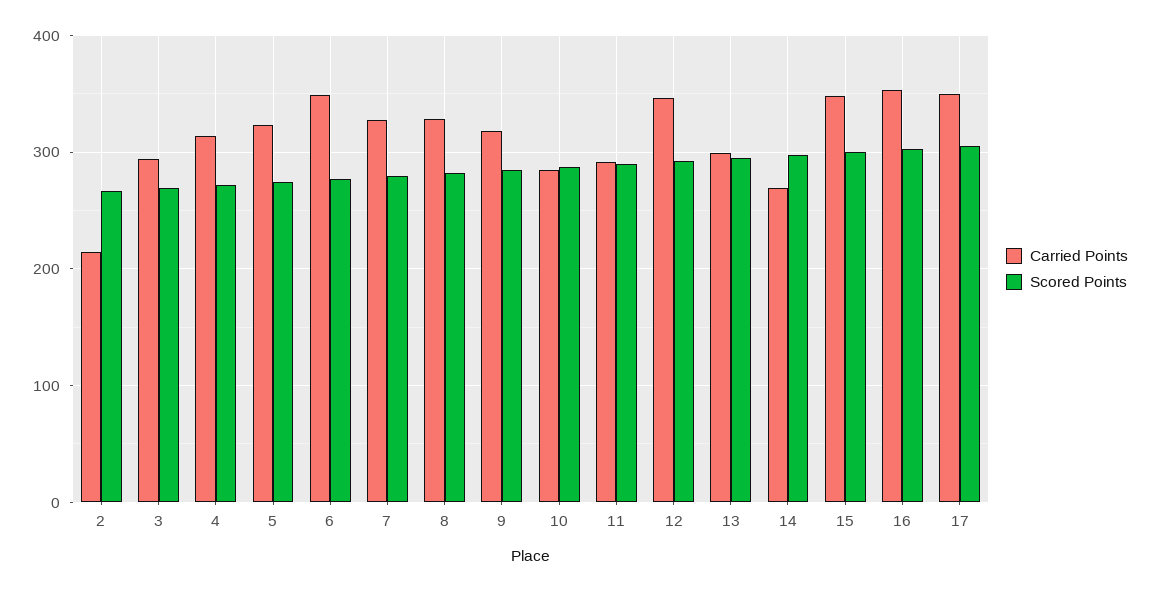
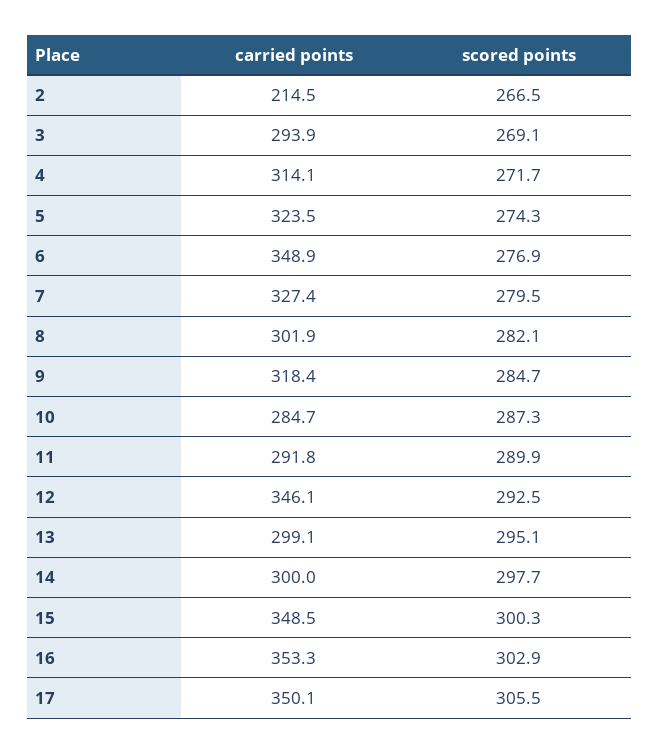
Carried Points, 8: 330 -> 301.9
Carried Points, 14: 270 -> 300

